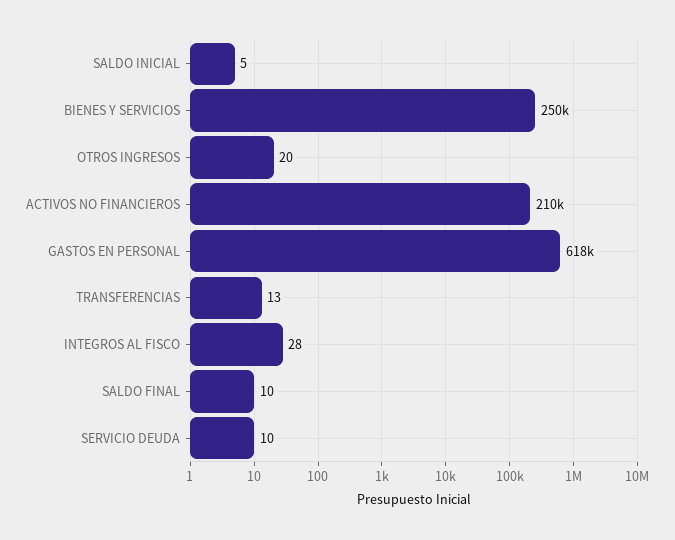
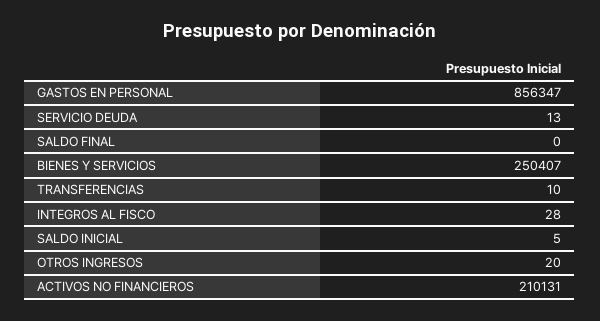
GASTOS EN PERSONAL: 618000 -> 856347
TRANSFERENCIAS: 13 -> 10
SALDO FINAL: 10 -> 0
SERVICIO DEUDA: 10 -> 13

